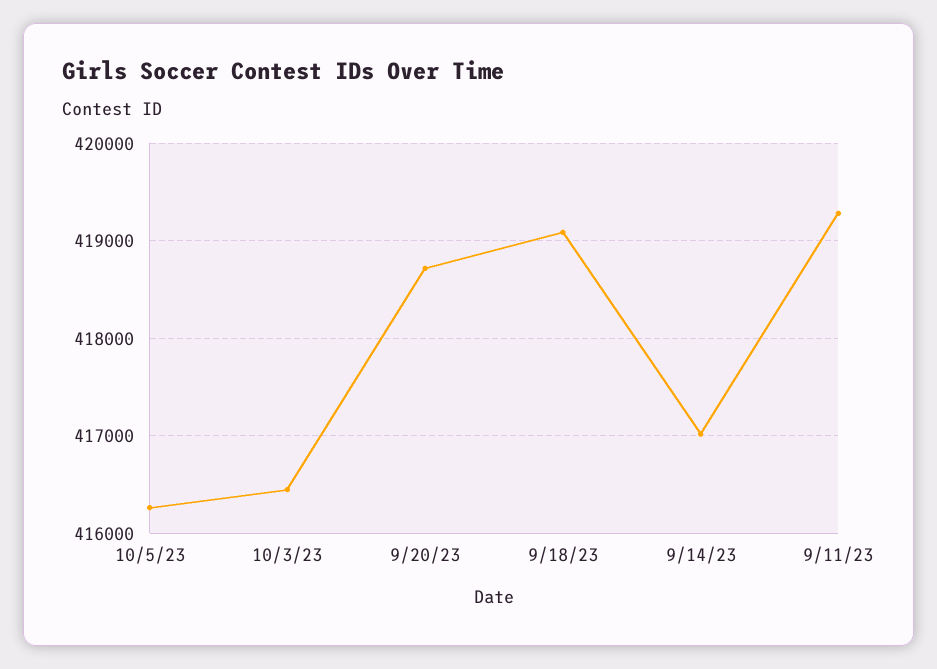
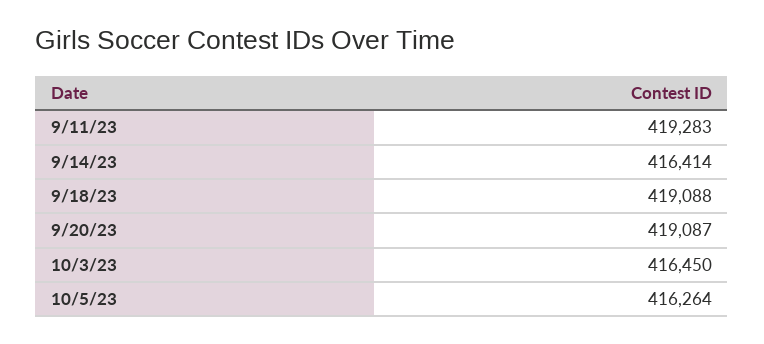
9/20/23: 418700 -> 419087
9/14/23: 417000 -> 416414

